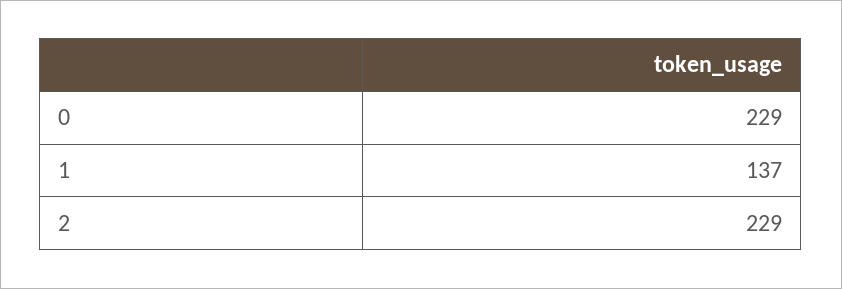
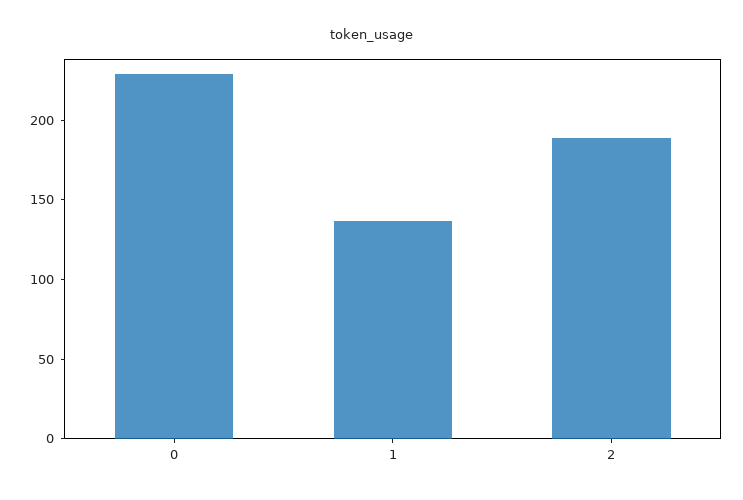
2: 229 -> 190

